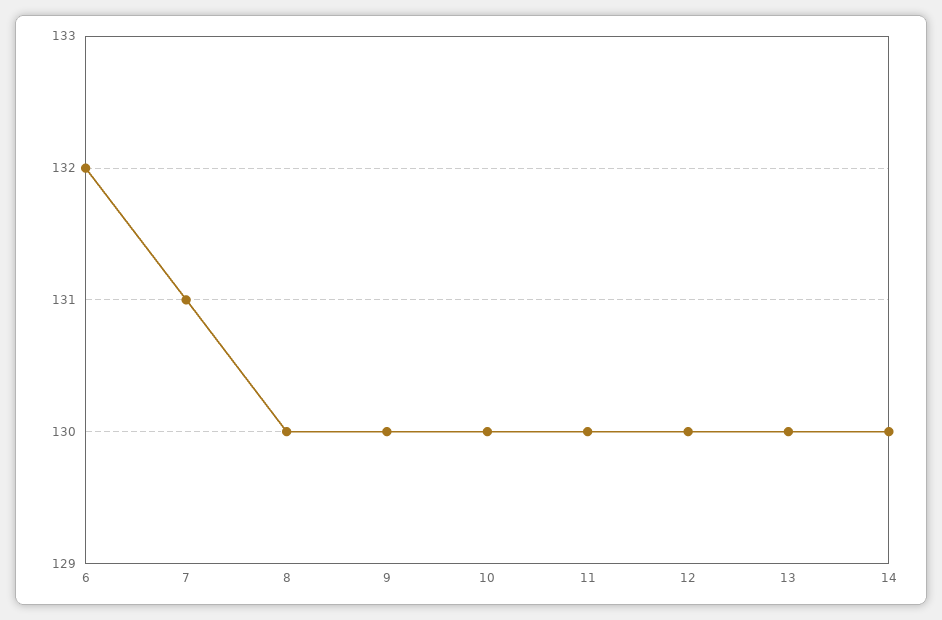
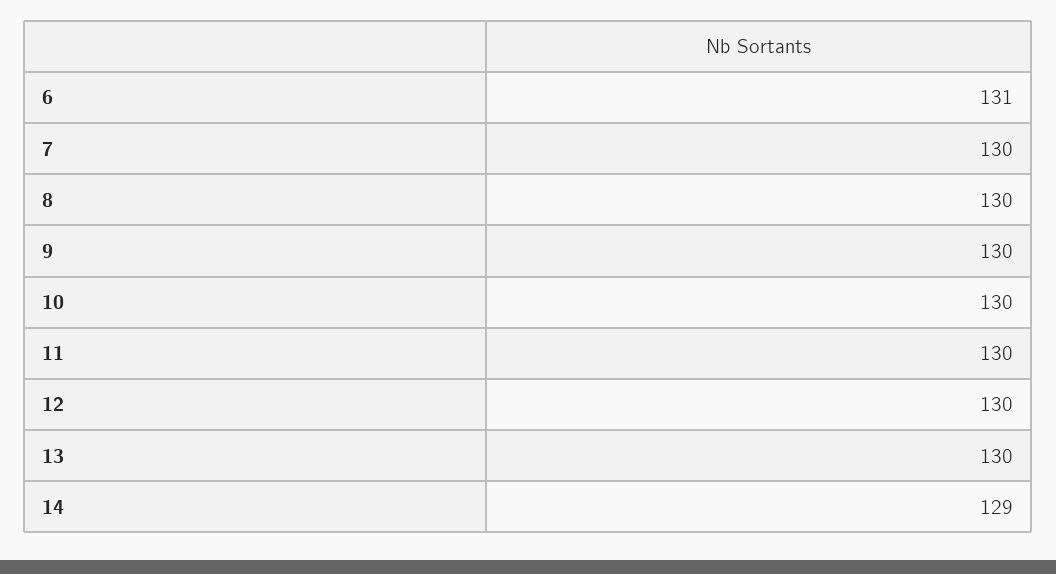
6: 132 -> 131
7: 131 -> 130
14: 130 -> 129

